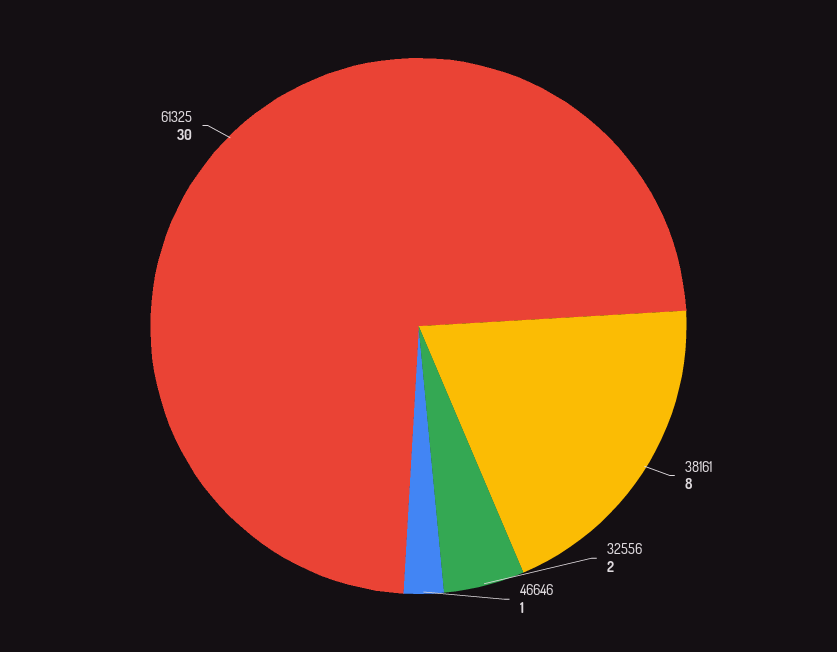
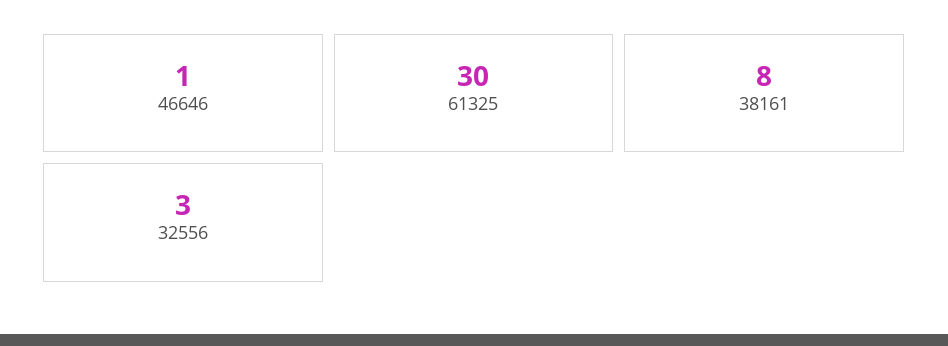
32556: 2 -> 3

